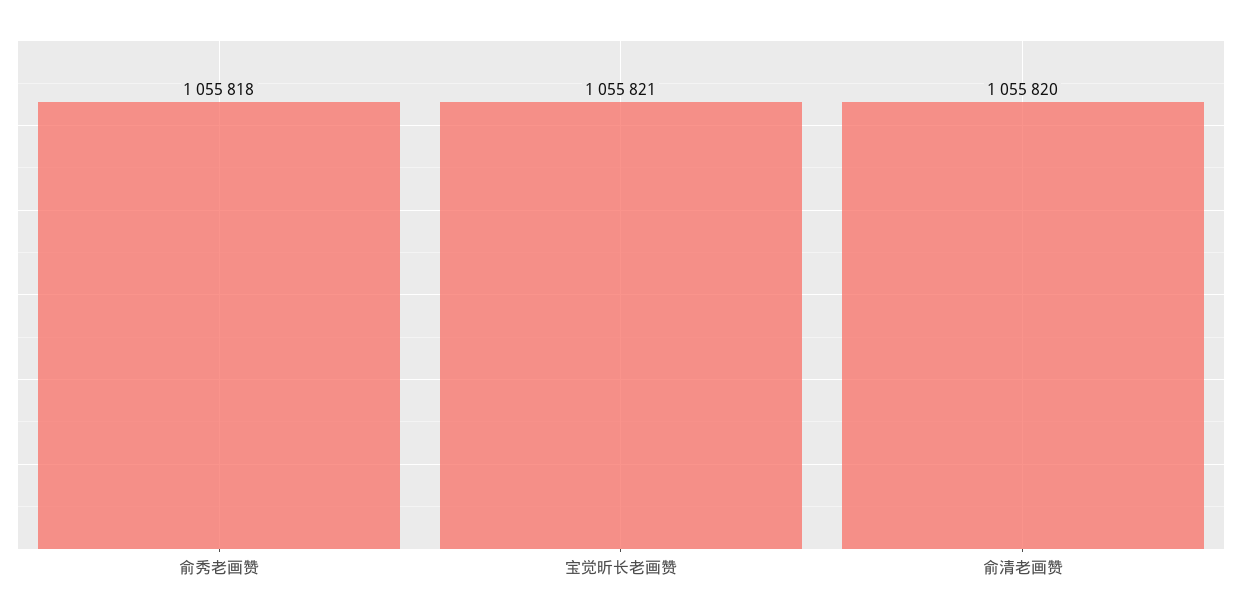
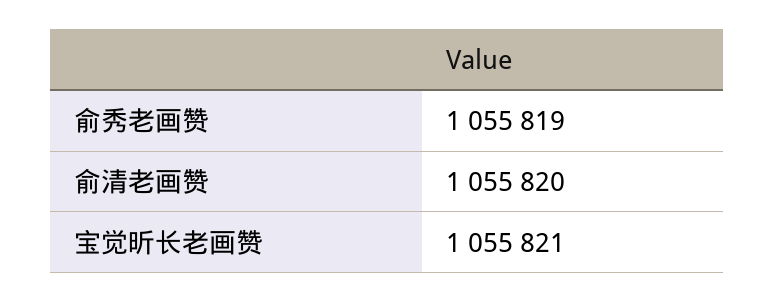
俞秀老画赞: 1055818 -> 1055819

